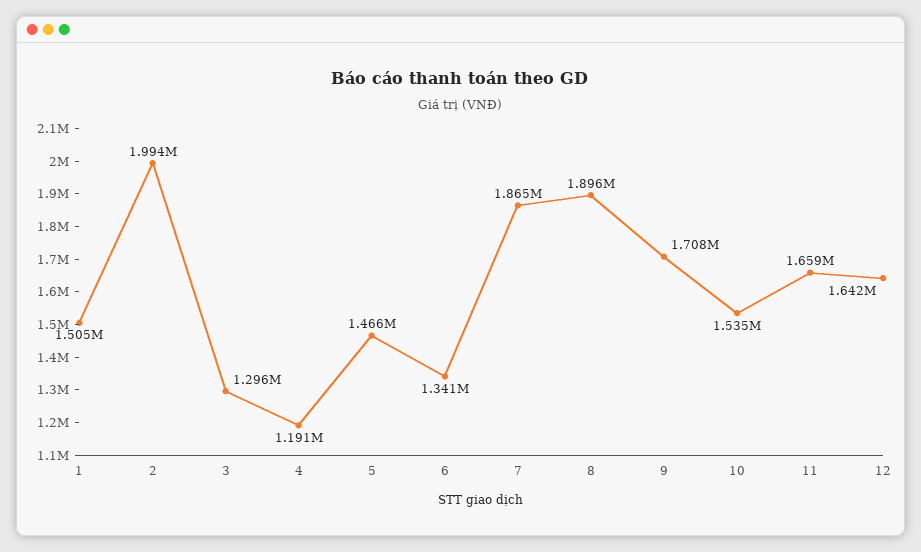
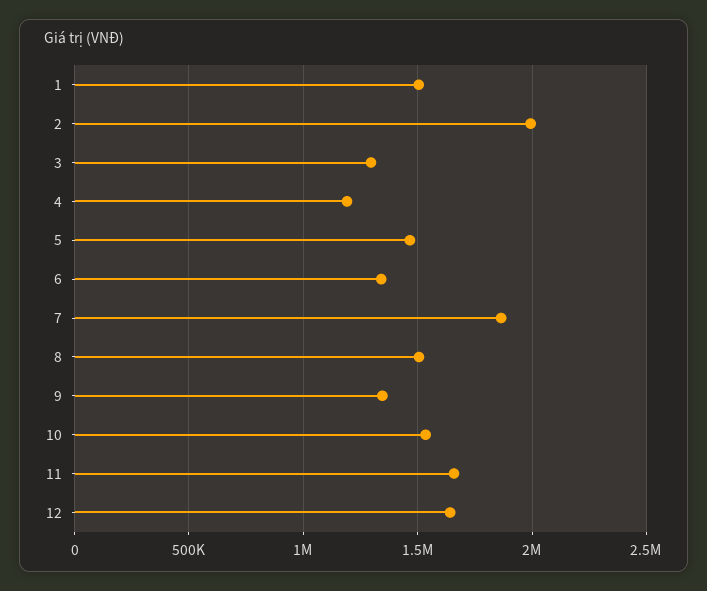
8: 1896000 -> 1500000
9: 1708000 -> 1350000

